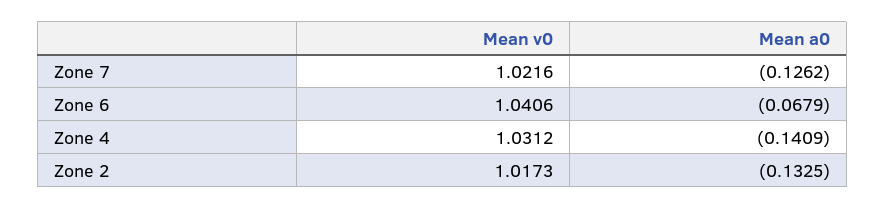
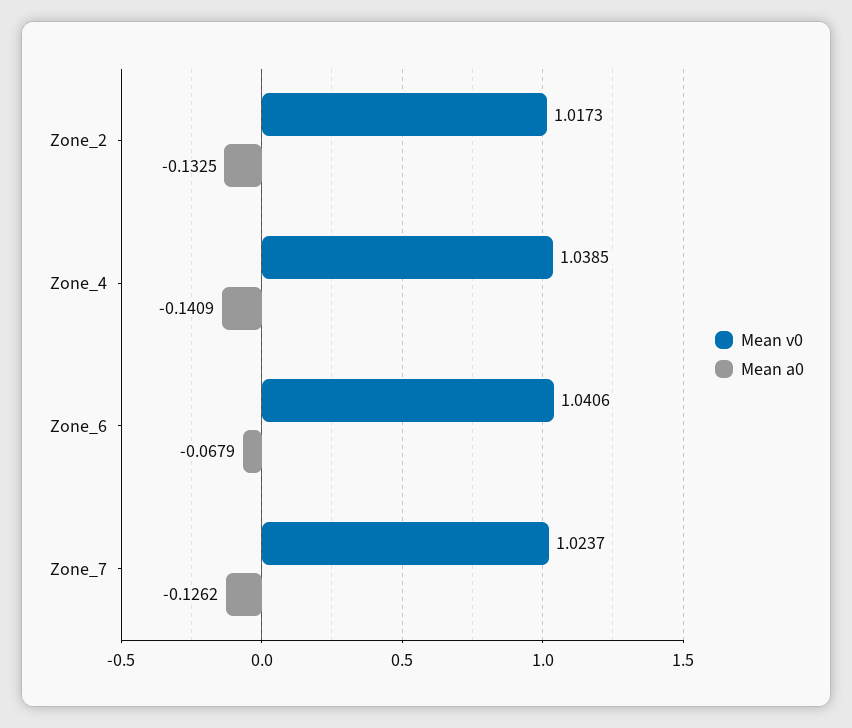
Mean v0, Zone 7: 1.0216 -> 1.0237
Mean v0, Zone 4: 1.0312 -> 1.0385

